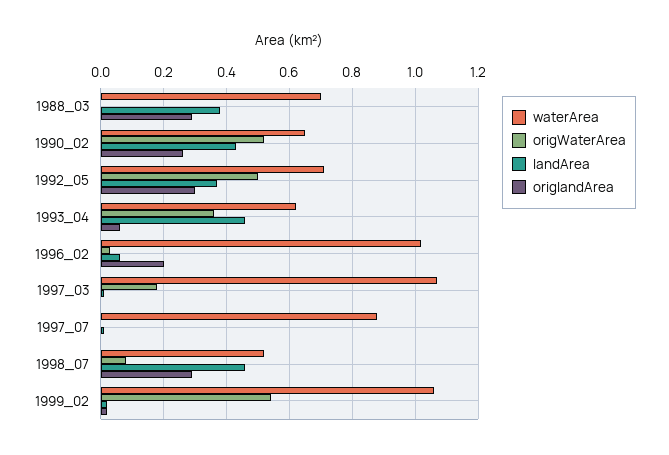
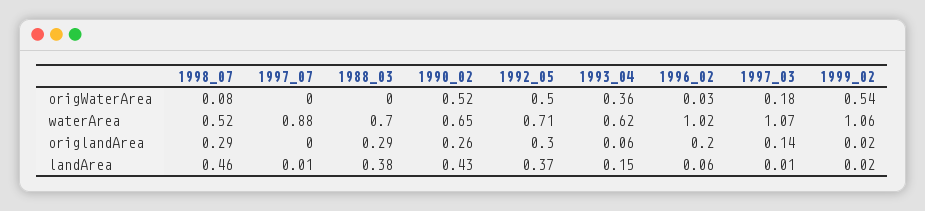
landArea, 1993_04: 0.45 -> 0.15
origlandArea, 1997_03: 0 -> 0.14

